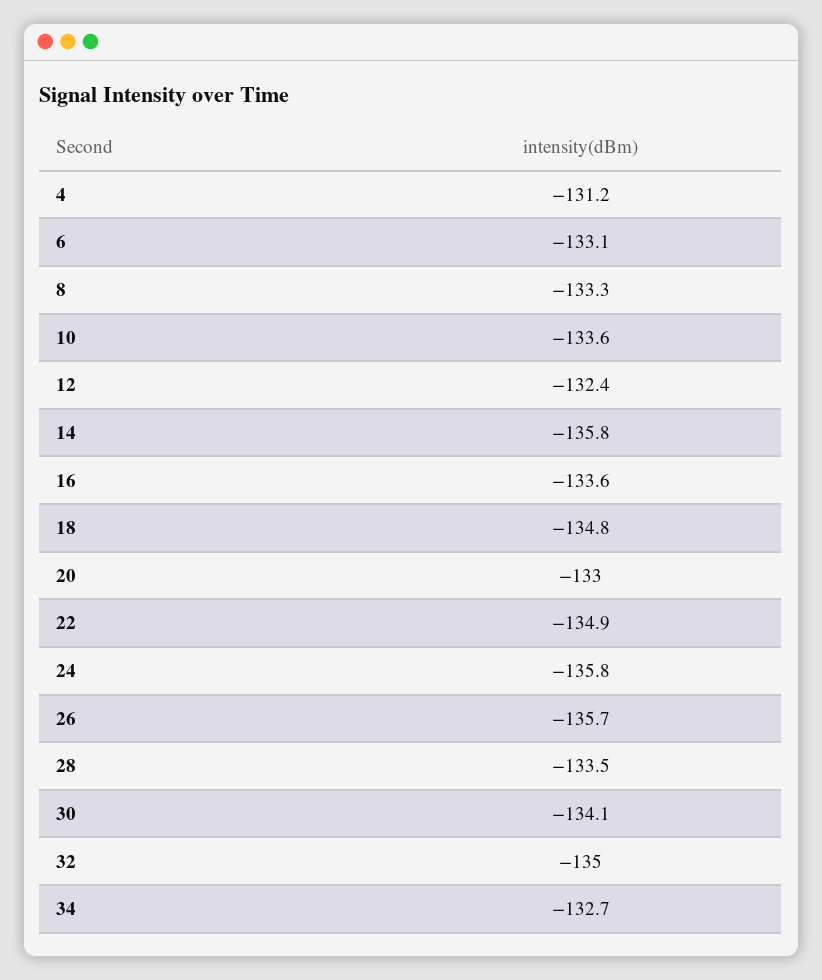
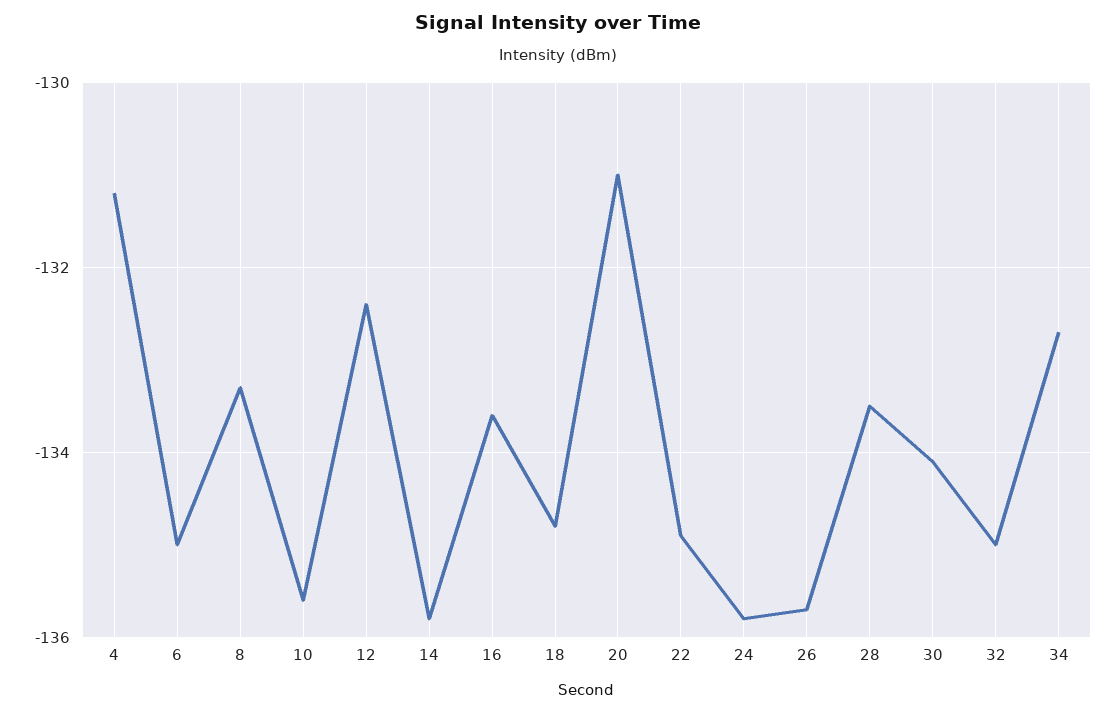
6: -133.1 -> -135
10: -133.6 -> -135.5
20: -133 -> -131

